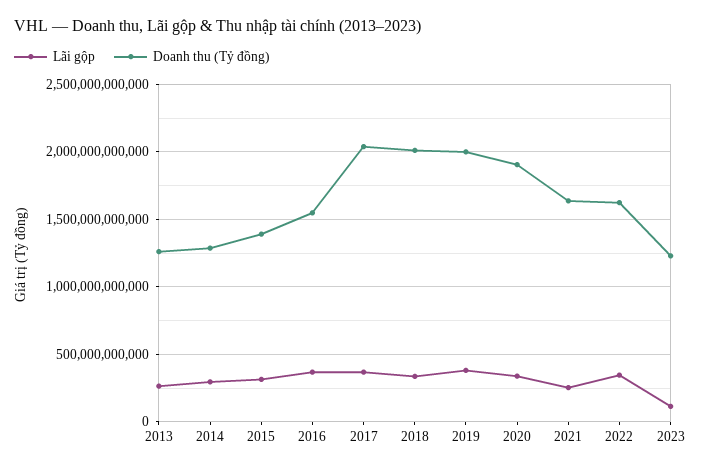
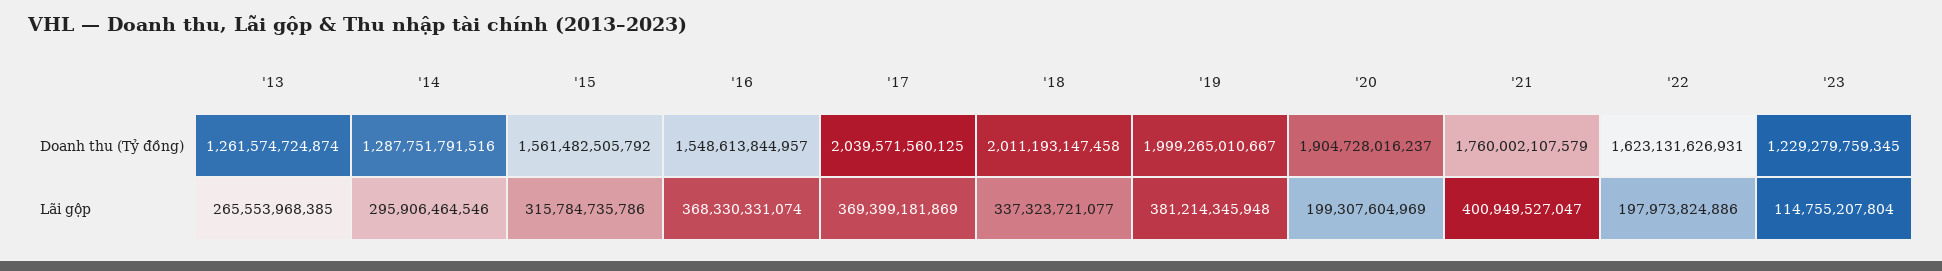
Doanh thu (Tỷ đồng), 2015: 1400000000000 -> 1561482505792
Lãi gộp, 2020: 350000000000 -> 199307604969
Lãi gộp, 2021: 250000000000 -> 400949527047
Doanh thu (Tỷ đồng), 2021: 1650000000000 -> 1760002107579
Lãi gộp, 2022: 350000000000 -> 197973824886

